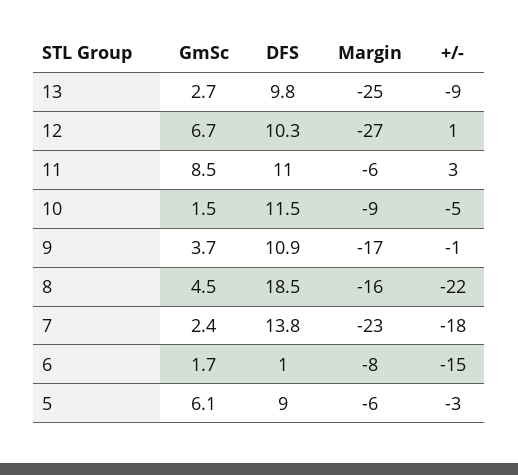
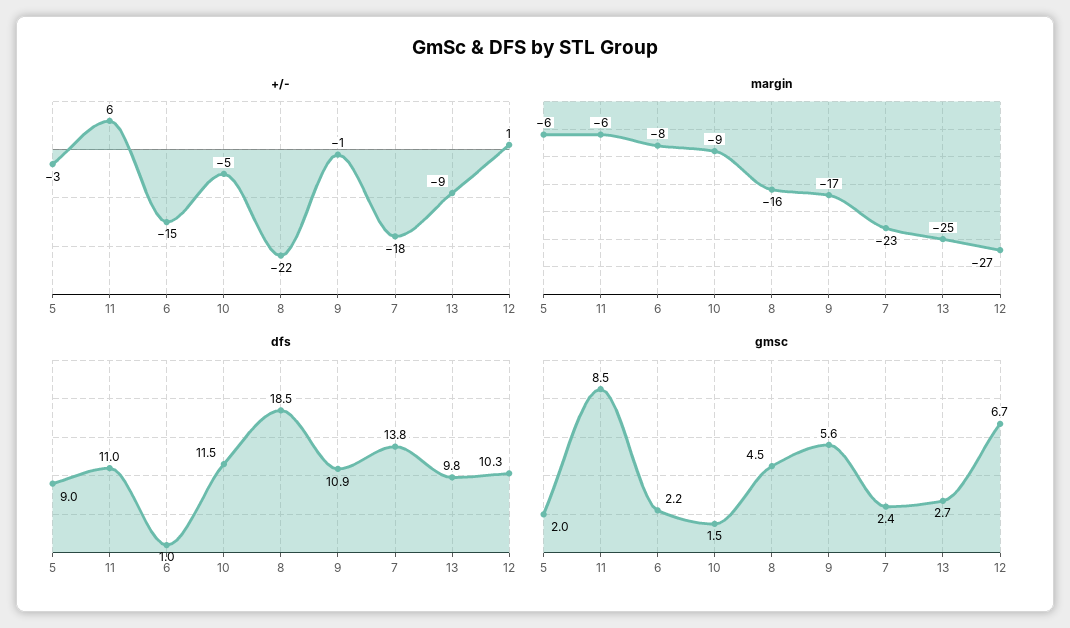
+/-, 11: 3 -> 6
GmSc, 9: 3.7 -> 5.6
GmSc, 6: 1.7 -> 2.2
GmSc, 5: 6.1 -> 2

